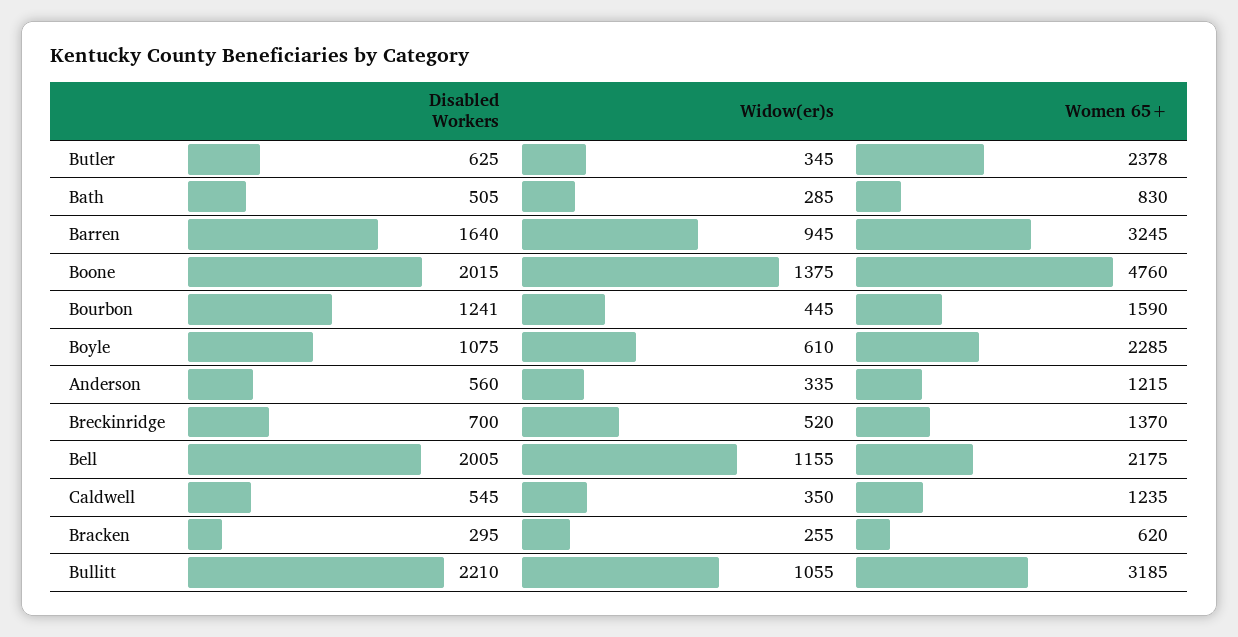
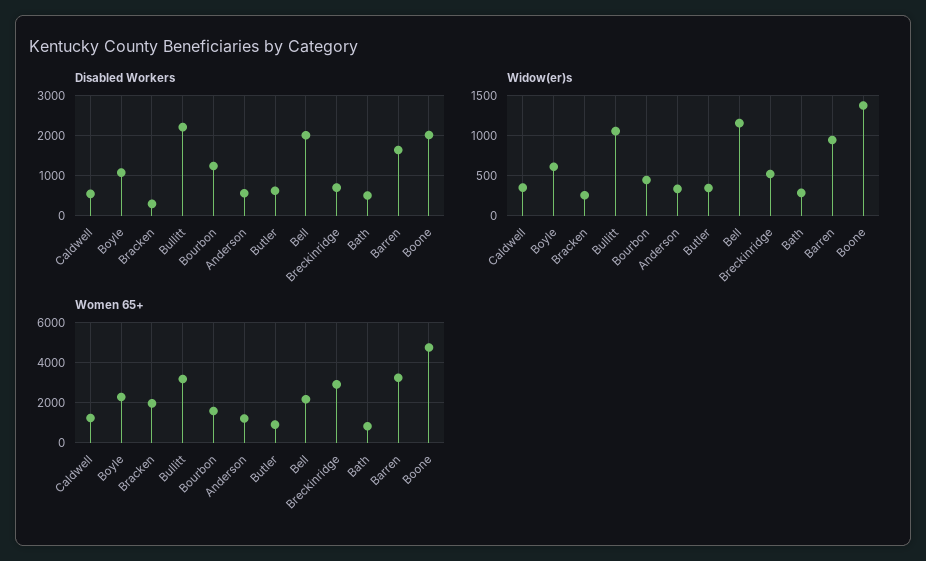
Women 65+, Butler: 2378 -> 1000
Women 65+, Breckinridge: 1370 -> 3000
Women 65+, Bracken: 620 -> 2000

